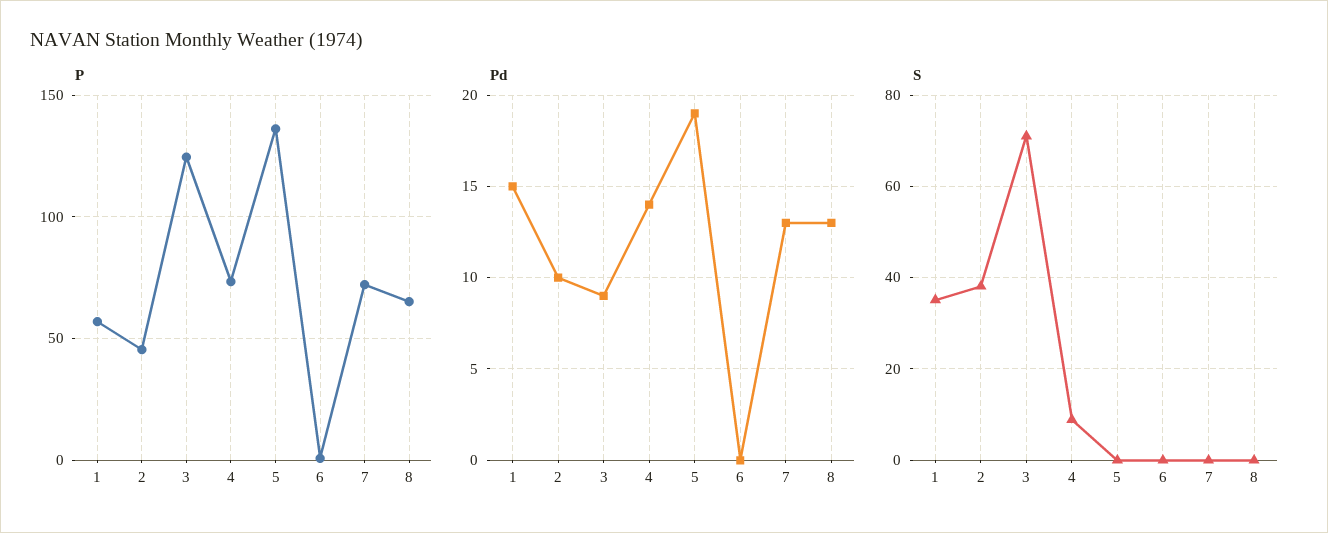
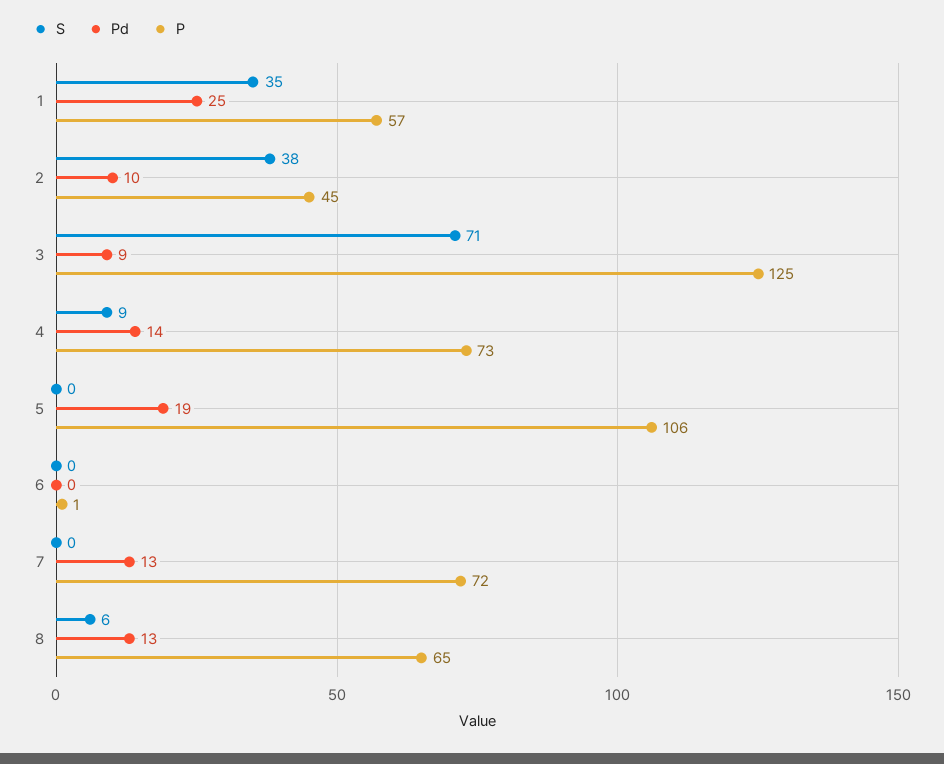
P, 5: 135 -> 106
Pd, 1: 15 -> 25
S, 8: 0 -> 6

